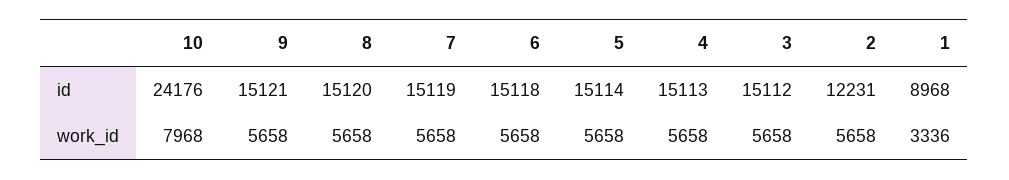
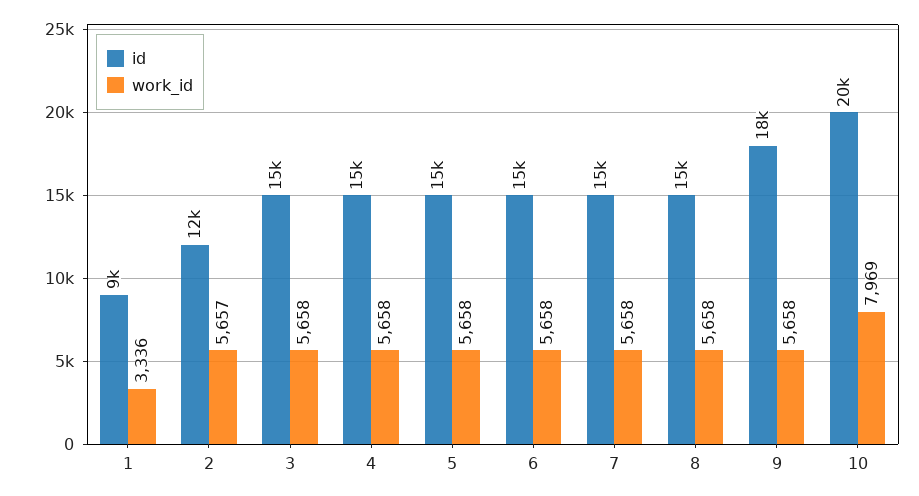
id, 10: 24176 -> 20000
id, 9: 15121 -> 18000
work_id, 10: 7968 -> 7969
work_id, 2: 5658 -> 5657

